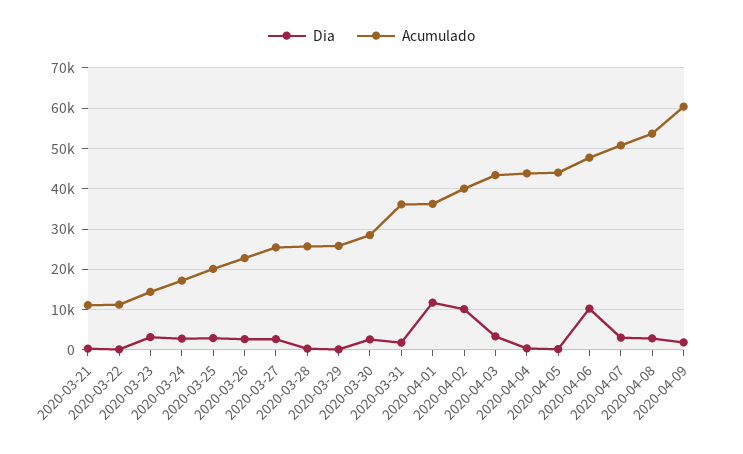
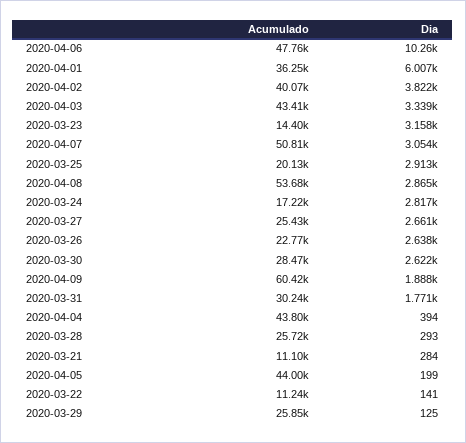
Acumulado, 2020-03-31: 36000 -> 30240
Dia, 2020-04-01: 12000 -> 6007
Dia, 2020-04-02: 10000 -> 3822

